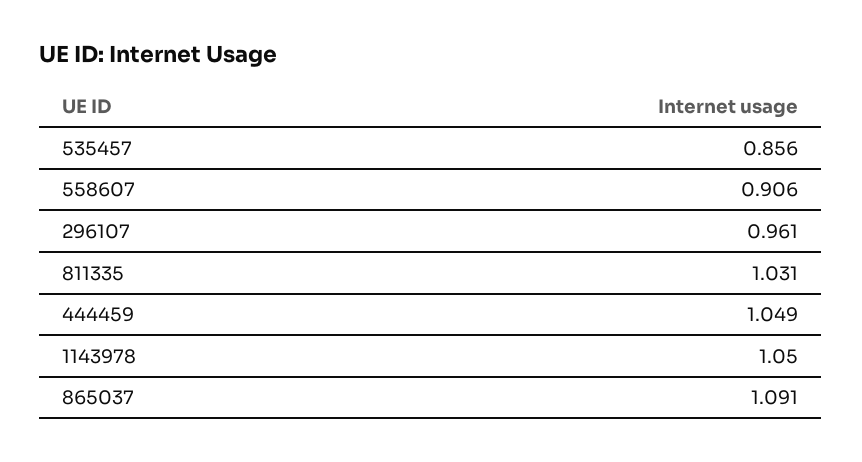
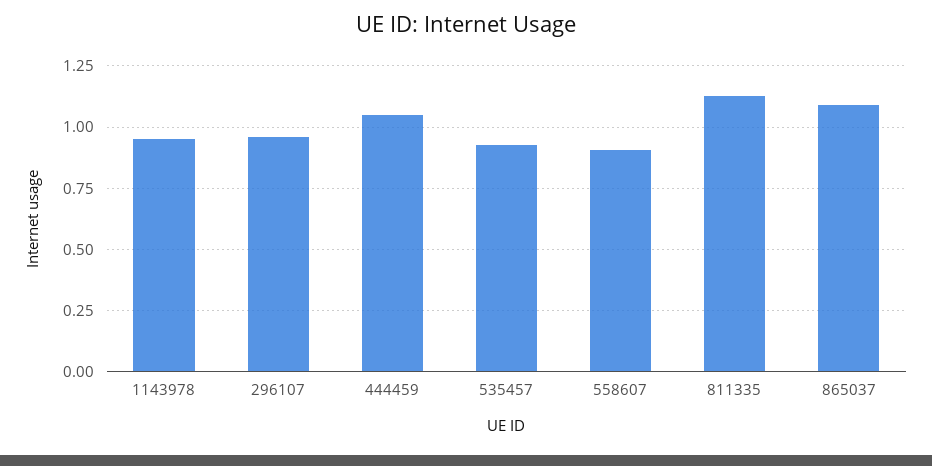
535457: 0.856 -> 0.925
811335: 1.031 -> 1.125
1143978: 1.05 -> 0.95

